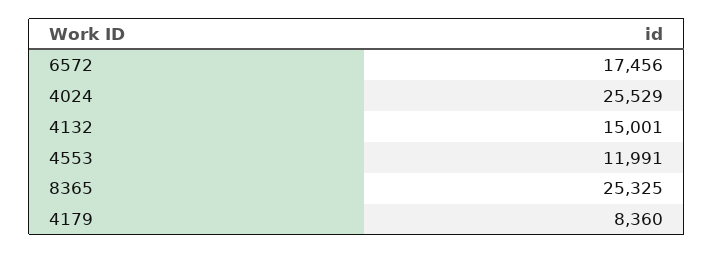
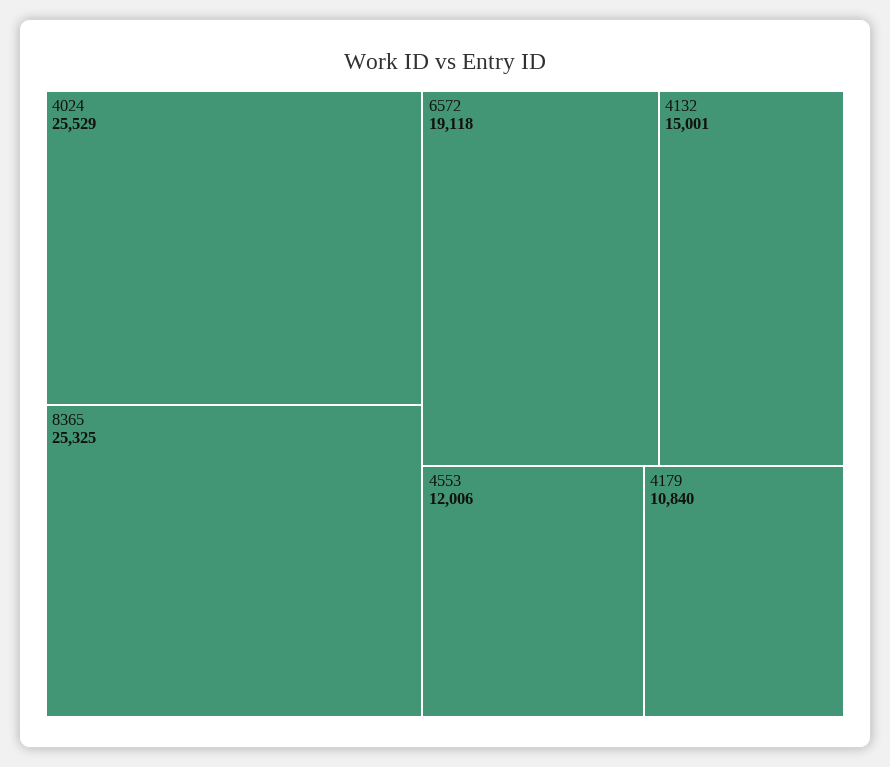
6572: 17456 -> 19118
4553: 11991 -> 12006
4179: 8360 -> 10840

